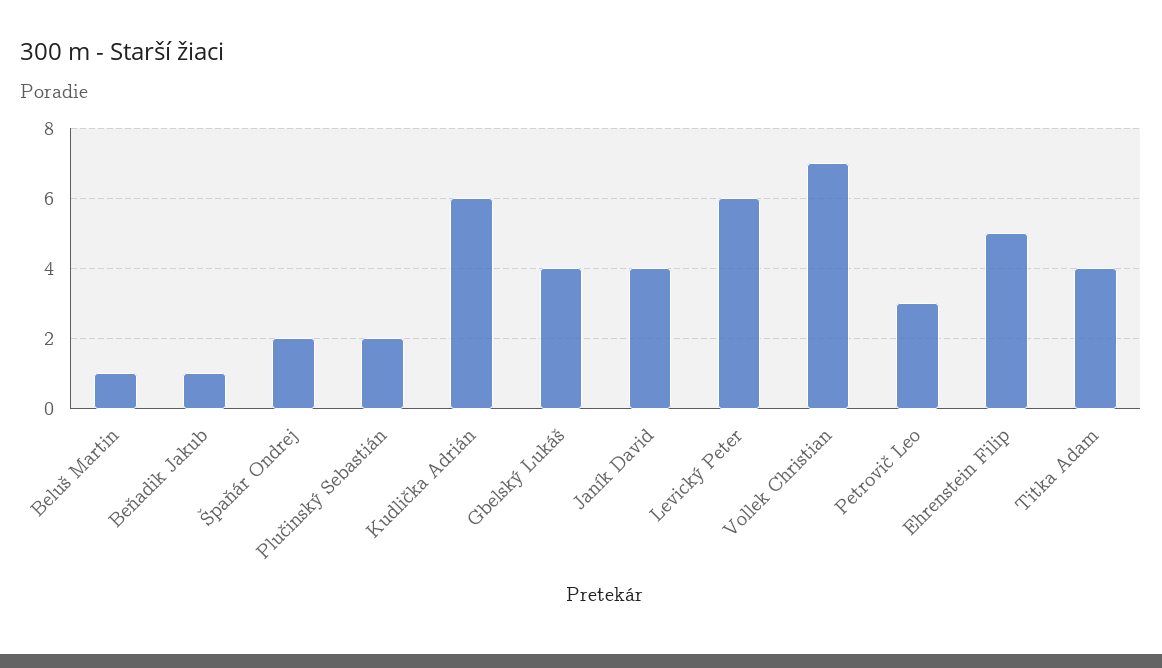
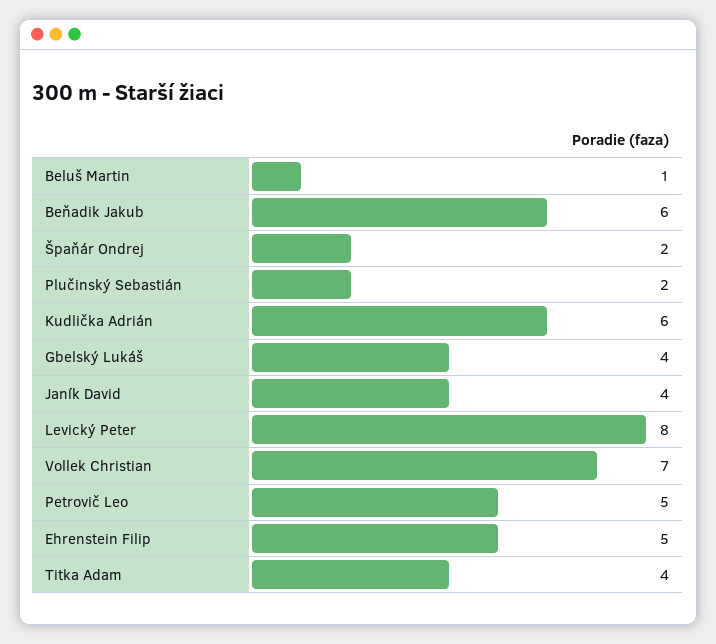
Beňadik Jakub: 1 -> 6
Levický Peter: 6 -> 8
Petrovič Leo: 3 -> 5

